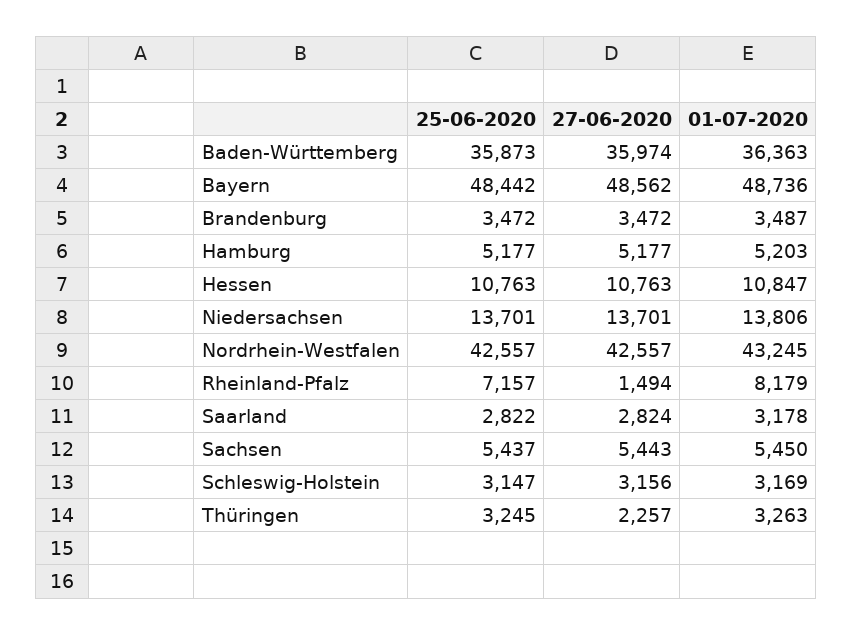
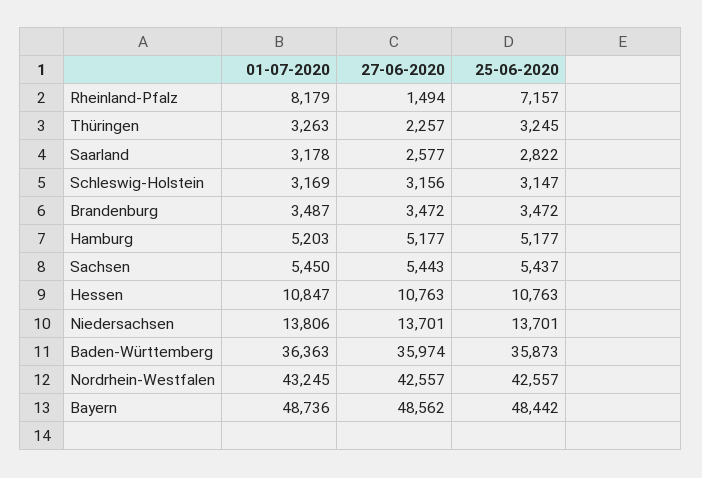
27-06-2020, Saarland: 2824 -> 2577

